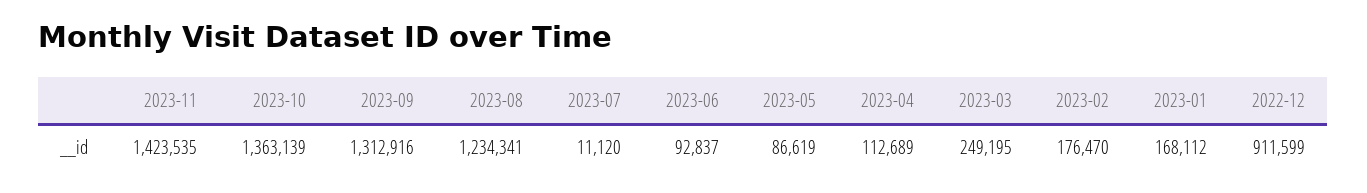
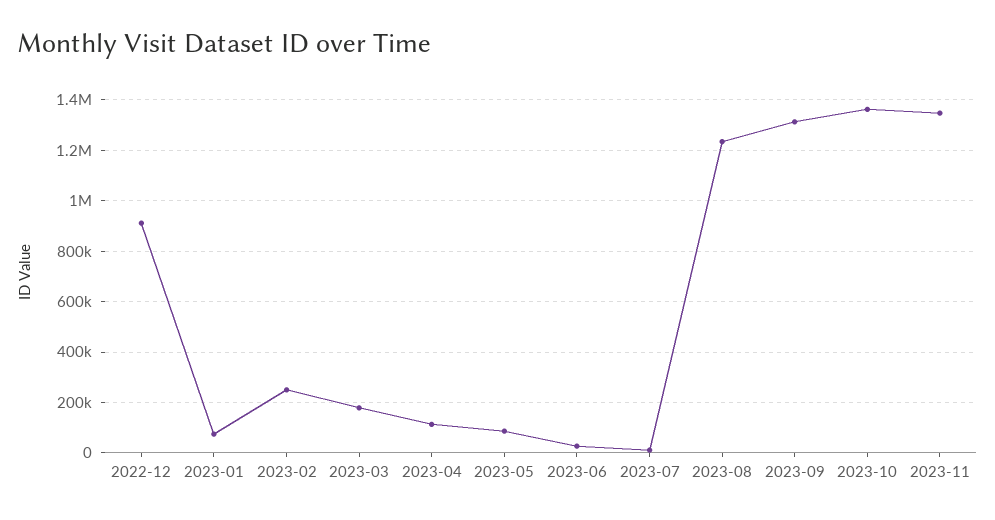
2023-11: 1423535 -> 1350000
2023-06: 92837 -> 25000
2023-03: 249195 -> 175000
2023-02: 176470 -> 250000
2023-01: 168112 -> 75000

